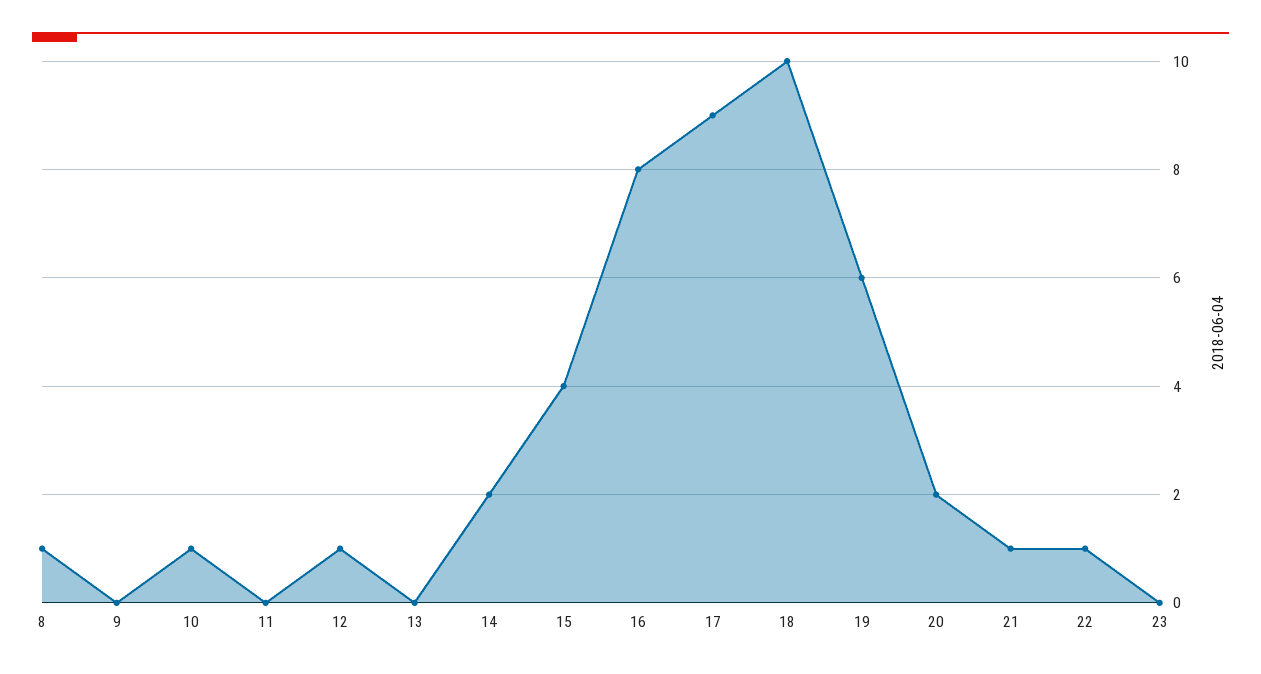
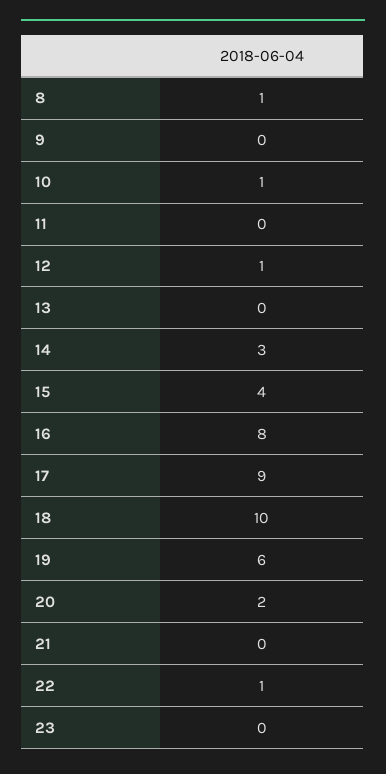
14: 2 -> 3
21: 1 -> 0

